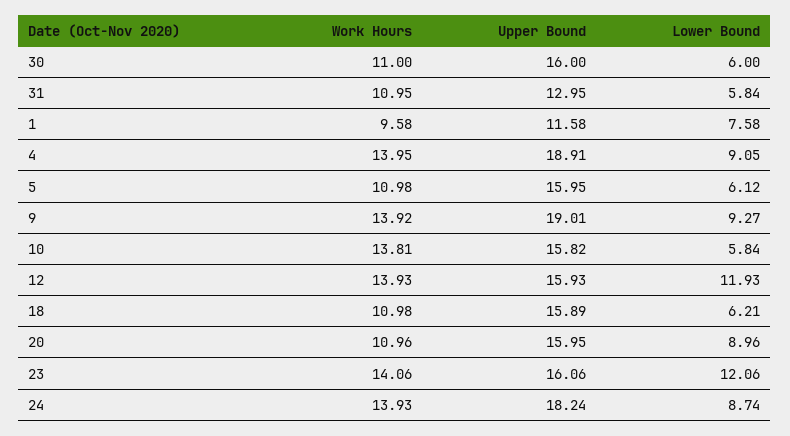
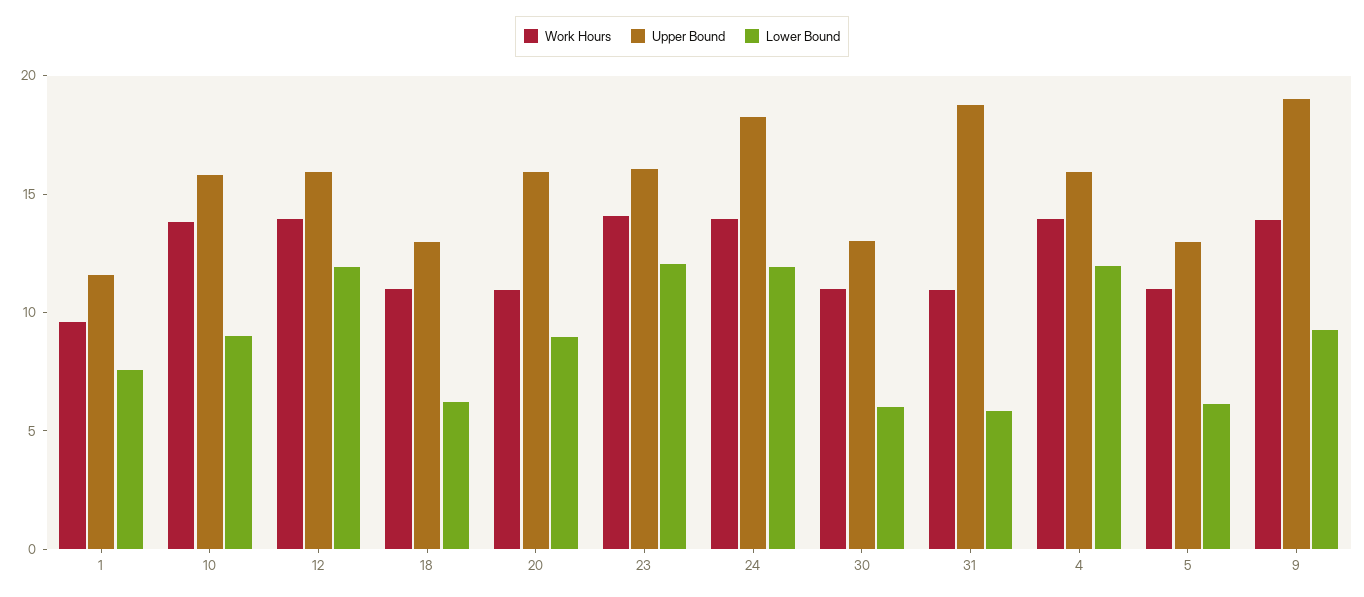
Upper Bound, 30: 16 -> 13
Upper Bound, 31: 12.95 -> 19
Upper Bound, 4: 18.91 -> 16
Lower Bound, 4: 9.05 -> 12
Upper Bound, 5: 15.95 -> 13
Lower Bound, 10: 5.84 -> 9
Upper Bound, 18: 15.89 -> 13
Lower Bound, 24: 8.74 -> 12

